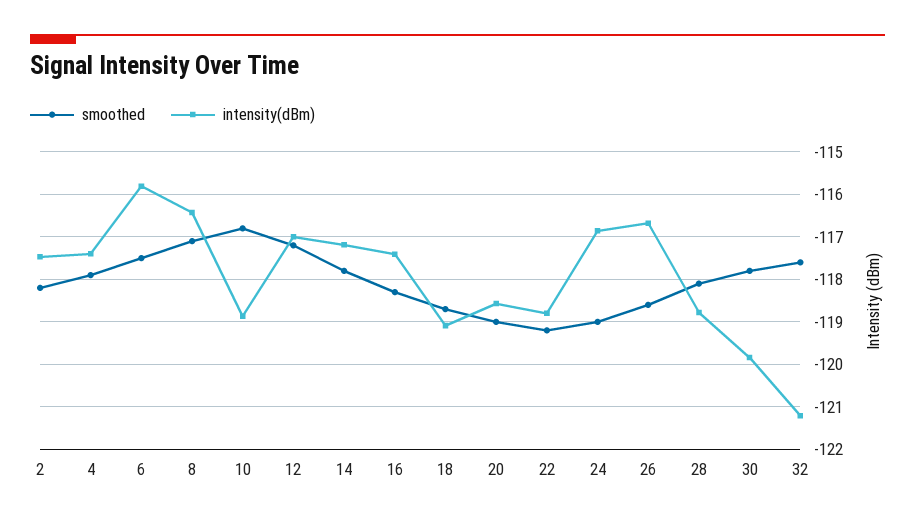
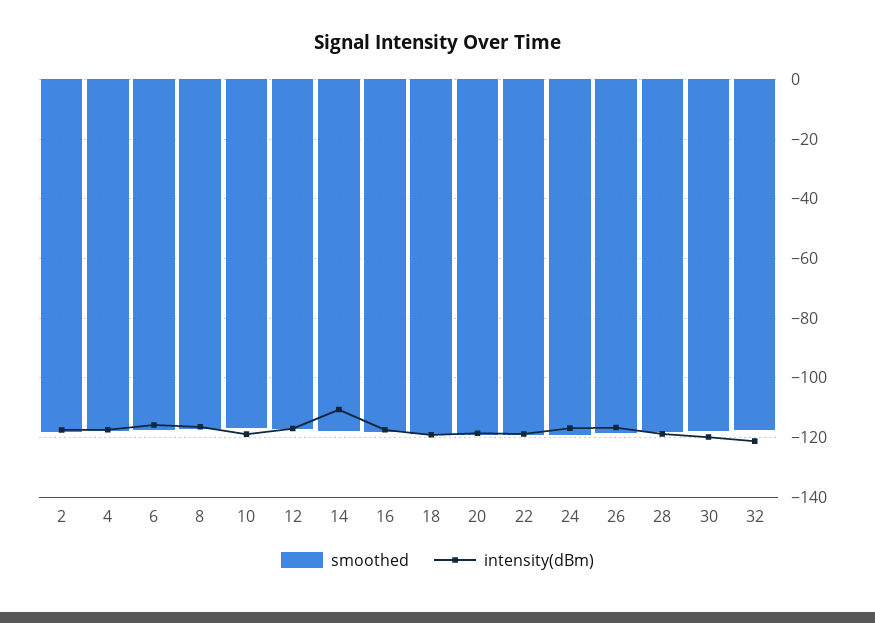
intensity(dBm), 14: -117.2 -> -110

